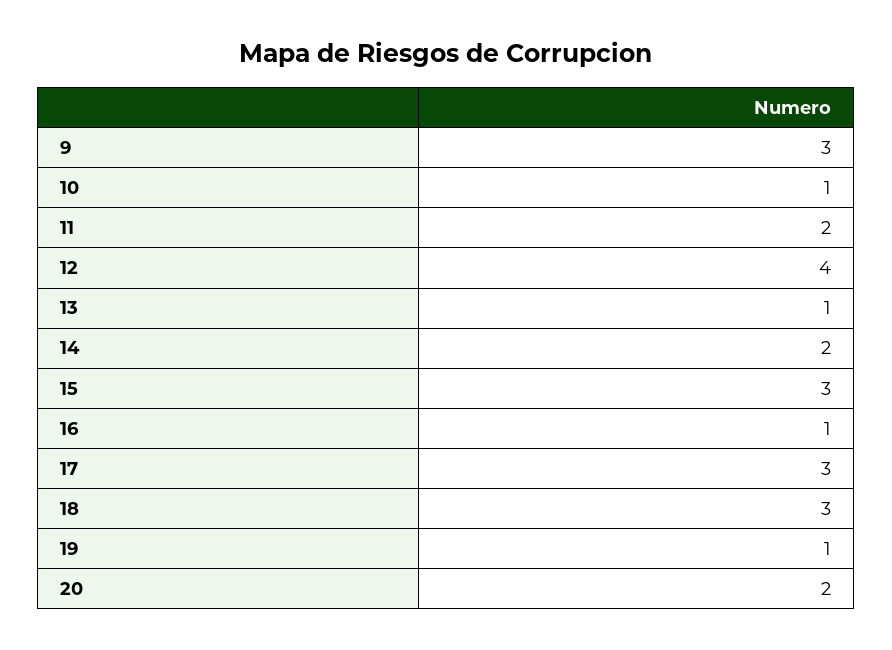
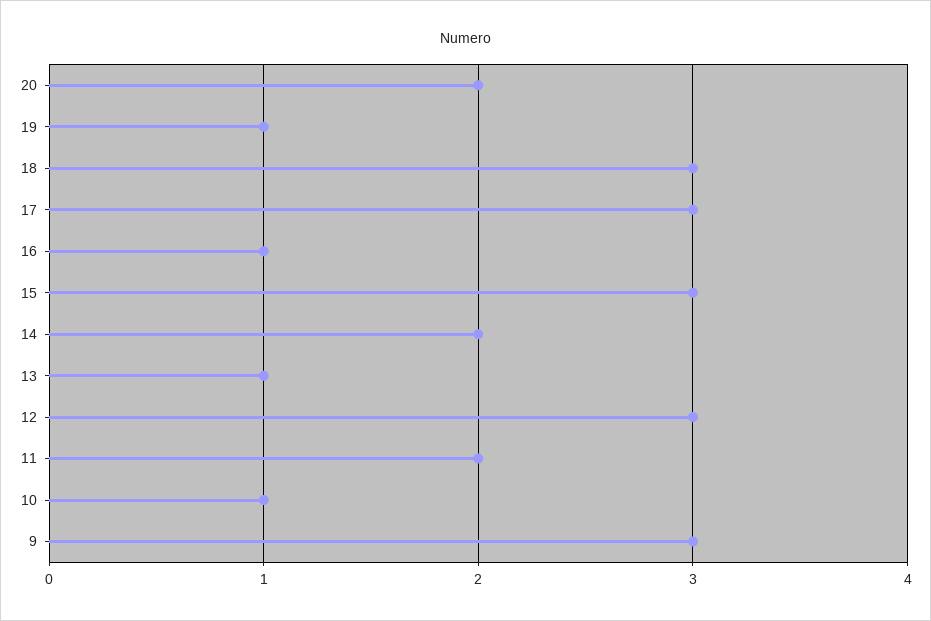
12: 4 -> 3

